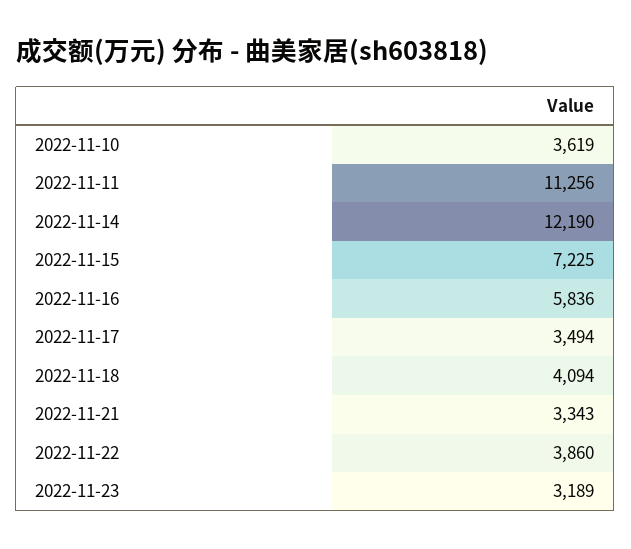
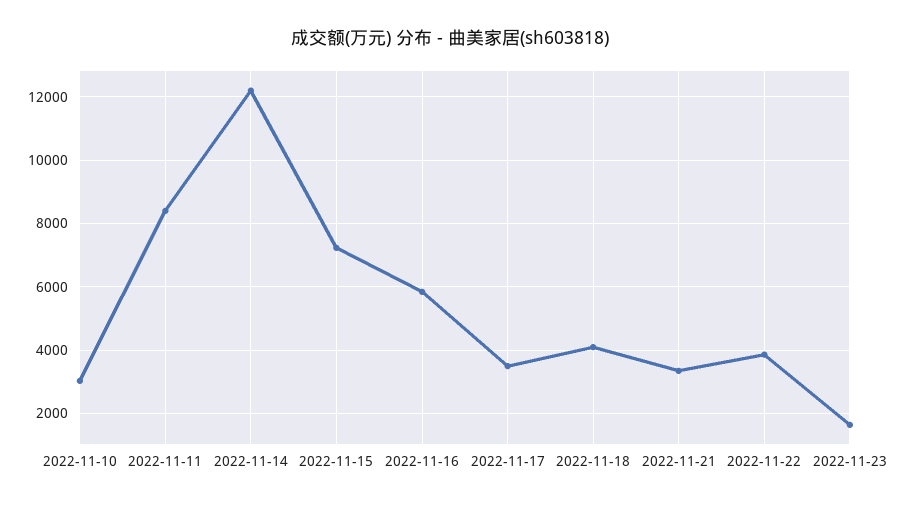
2022-11-10: 3619 -> 3000
2022-11-11: 11256 -> 8400
2022-11-23: 3189 -> 1600

